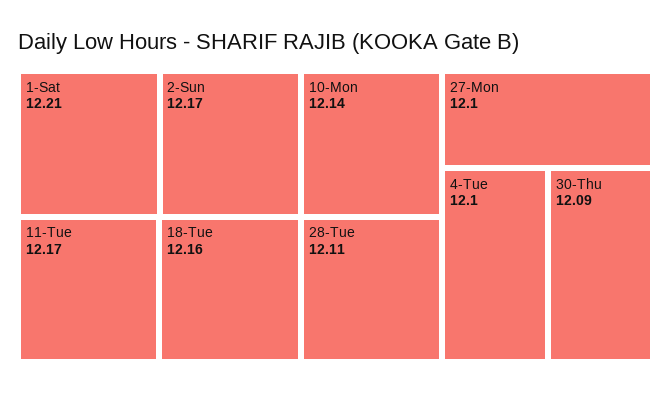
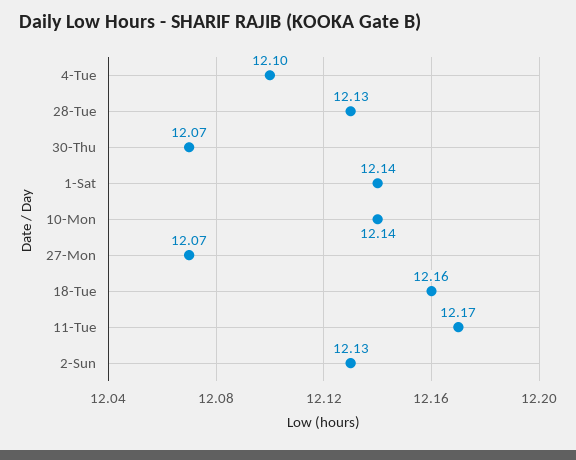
1-Sat: 12.21 -> 12.14
2-Sun: 12.17 -> 12.13
28-Tue: 12.11 -> 12.13
27-Mon: 12.1 -> 12.07
30-Thu: 12.09 -> 12.07

